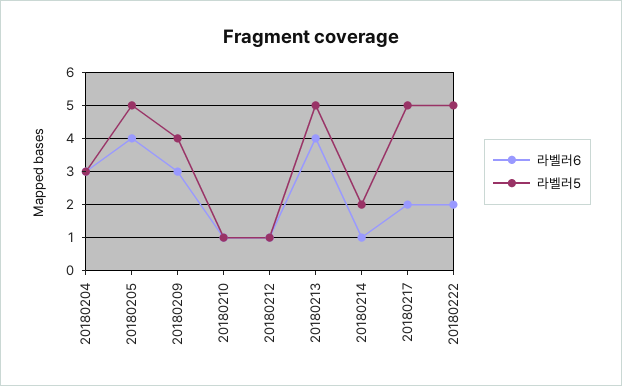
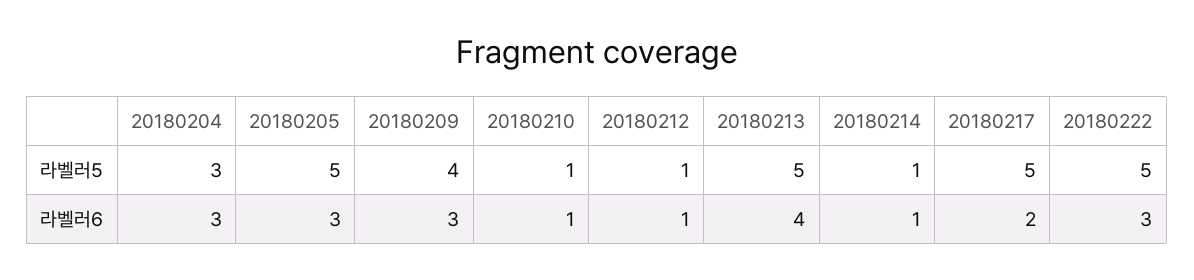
라벨러6, 20180205: 4 -> 3
라벨러5, 20180214: 2 -> 1
라벨러6, 20180222: 2 -> 3

